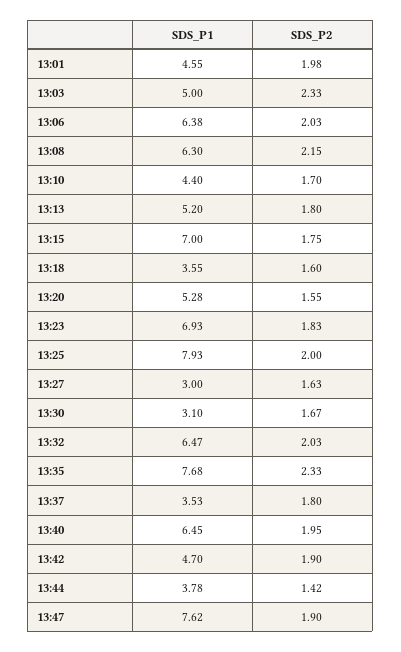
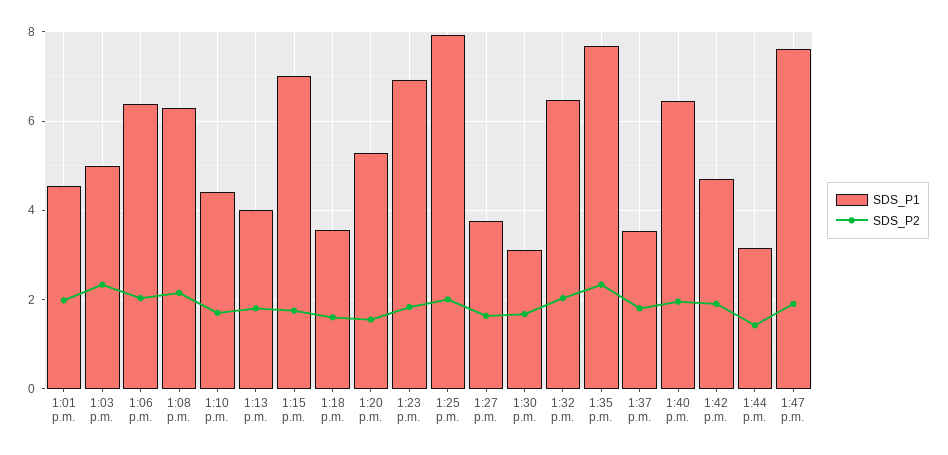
SDS_P1, 13:13: 5.2 -> 4
SDS_P1, 13:27: 3 -> 3.8
SDS_P1, 13:44: 3.78 -> 3.2

